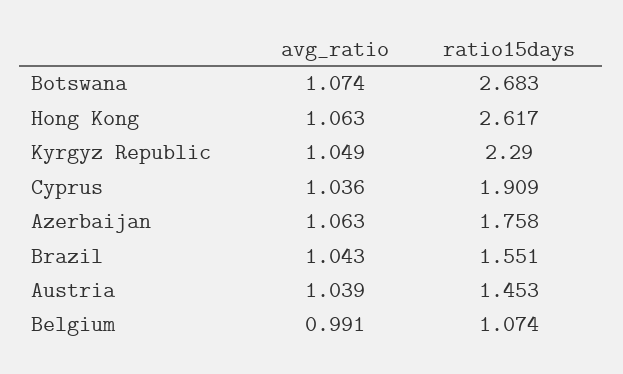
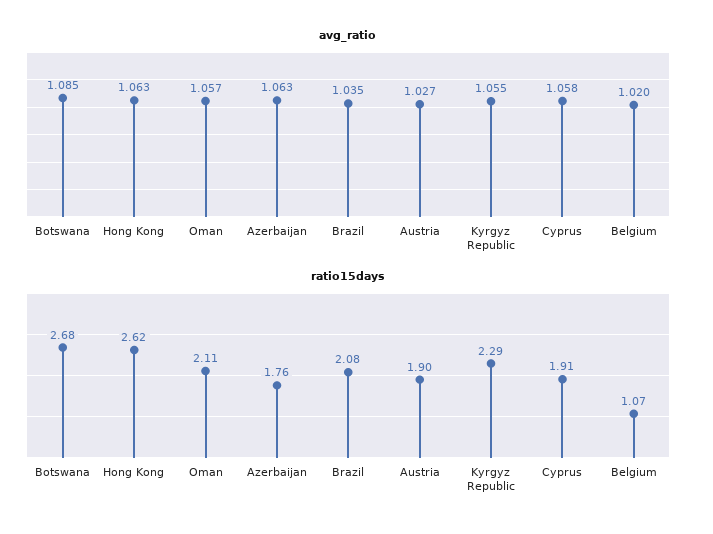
avg_ratio, Botswana: 1.074 -> 1.085
avg_ratio, Kyrgyz Republic: 1.049 -> 1.055
avg_ratio, Cyprus: 1.036 -> 1.058
avg_ratio, Brazil: 1.043 -> 1.035
ratio15days, Brazil: 1.551 -> 2.08
avg_ratio, Austria: 1.039 -> 1.027
ratio15days, Austria: 1.453 -> 1.9
avg_ratio, Belgium: 0.991 -> 1.02
avg_ratio, Oman: none -> 1.057
ratio15days, Oman: none -> 2.11

